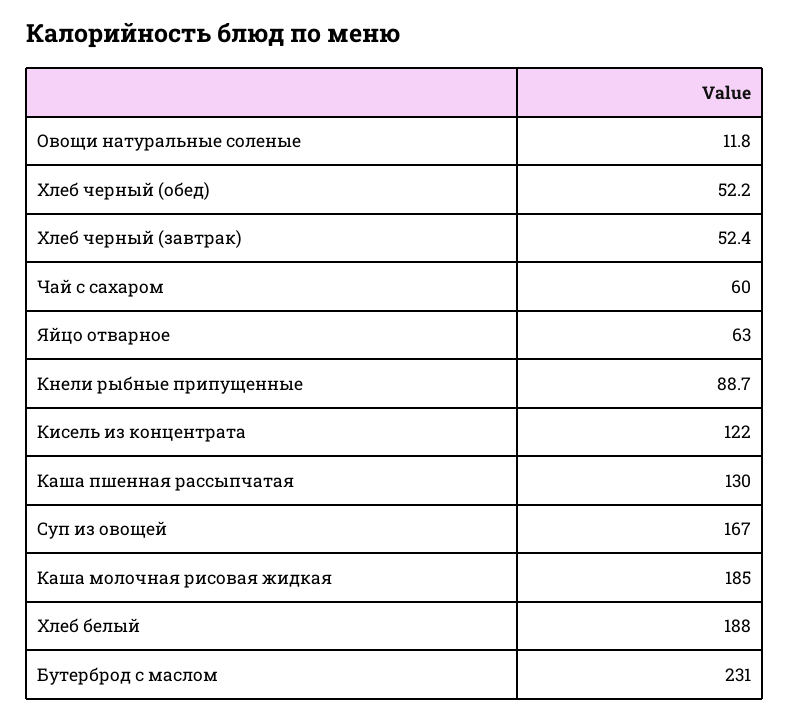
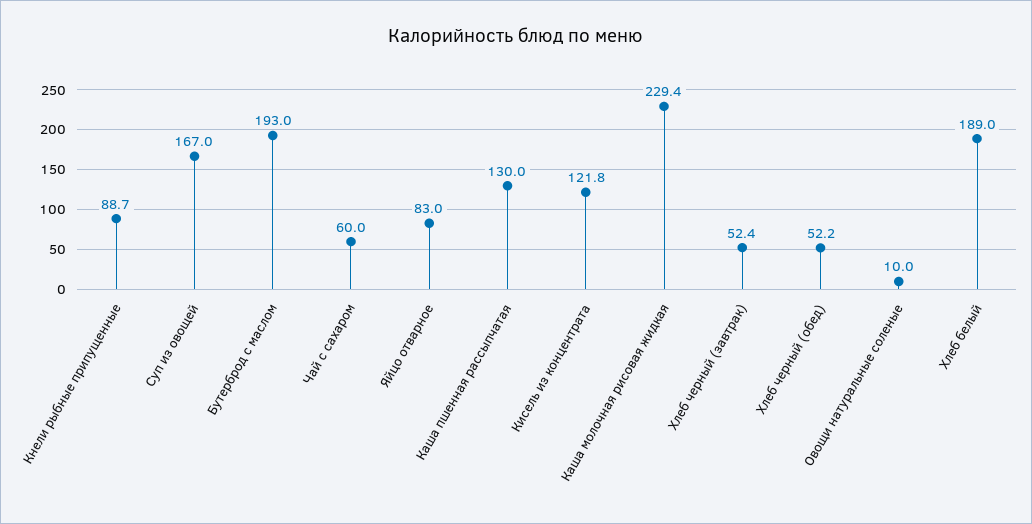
Овощи натуральные соленые: 11.8 -> 10
Яйцо отварное: 63 -> 83
Кисель из концентрата: 122 -> 121.8
Каша молочная рисовая жидкая: 185 -> 229.4
Хлеб белый: 188 -> 189
Бутерброд с маслом: 231 -> 193

